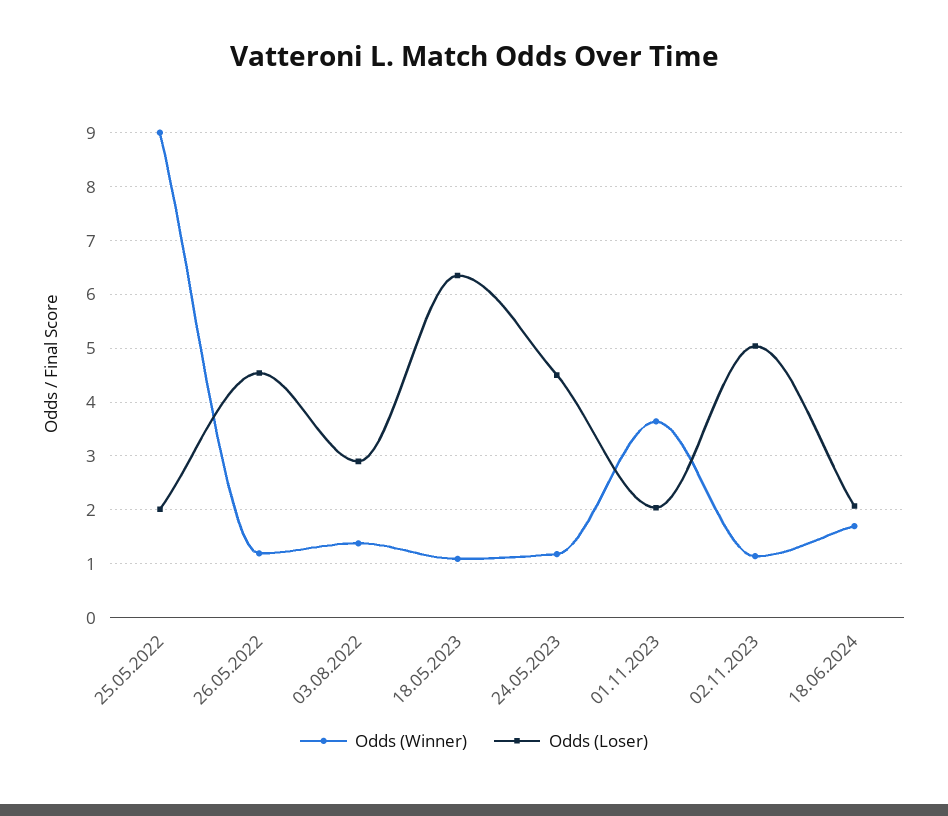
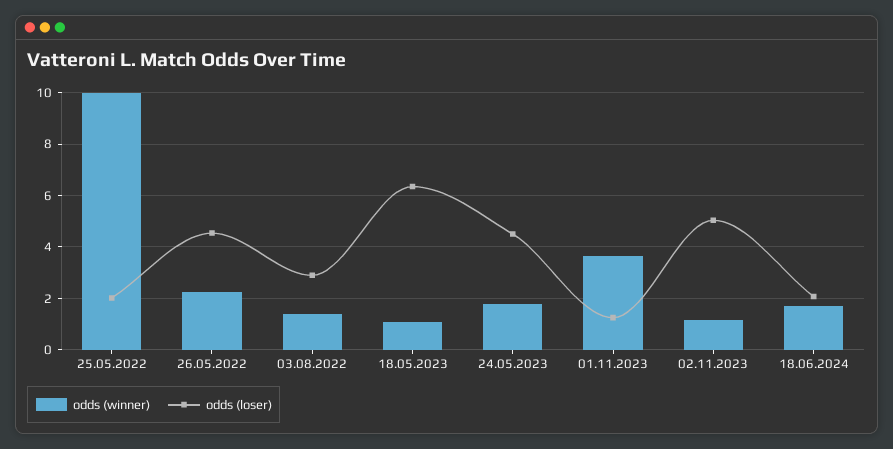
Odds (Winner), 25.05.2022: 9 -> 10
Odds (Winner), 26.05.2022: 1.2 -> 2.25
Odds (Winner), 24.05.2023: 1.2 -> 1.75
Odds (Loser), 01.11.2023: 2 -> 1.25

